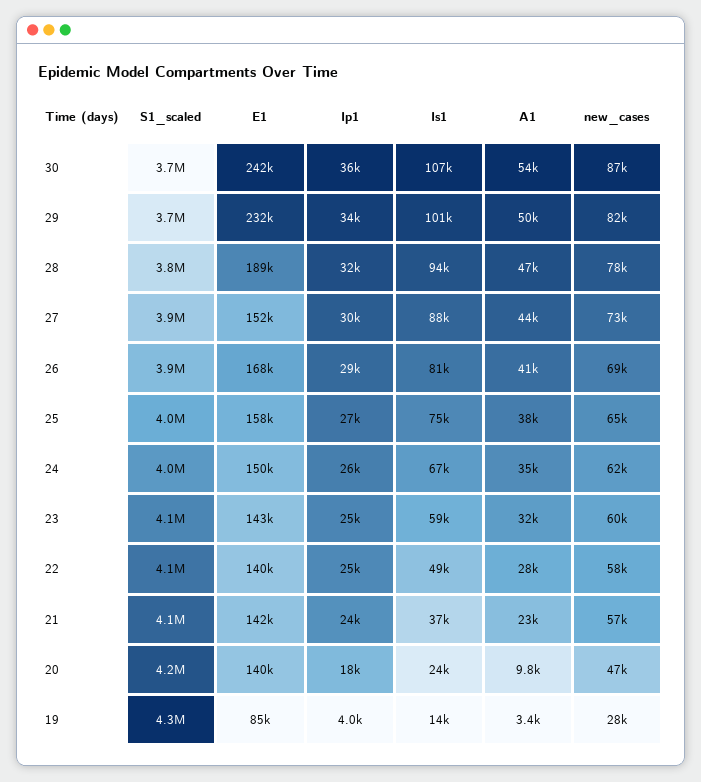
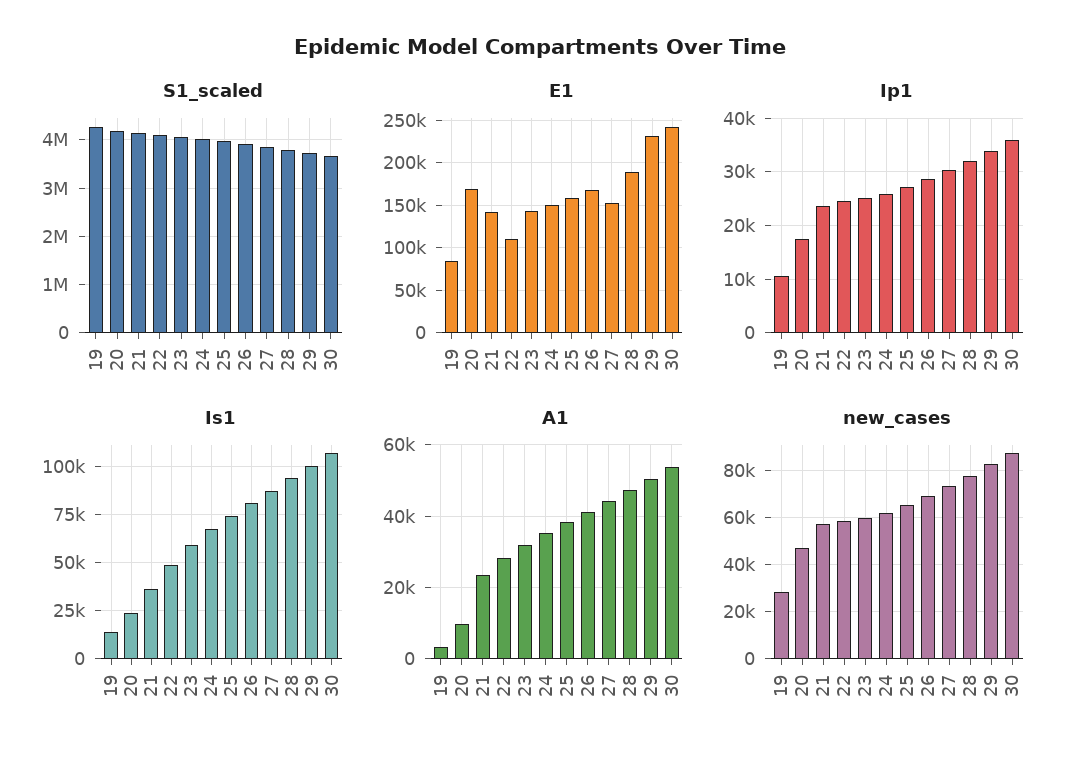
E1, 22: 140000 -> 110000
E1, 20: 140000 -> 170000
Ip1, 19: 4000 -> 10000

